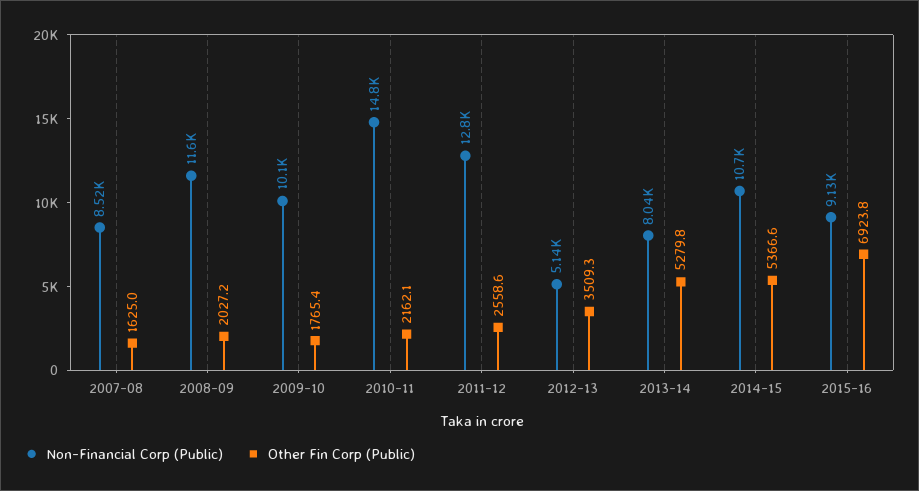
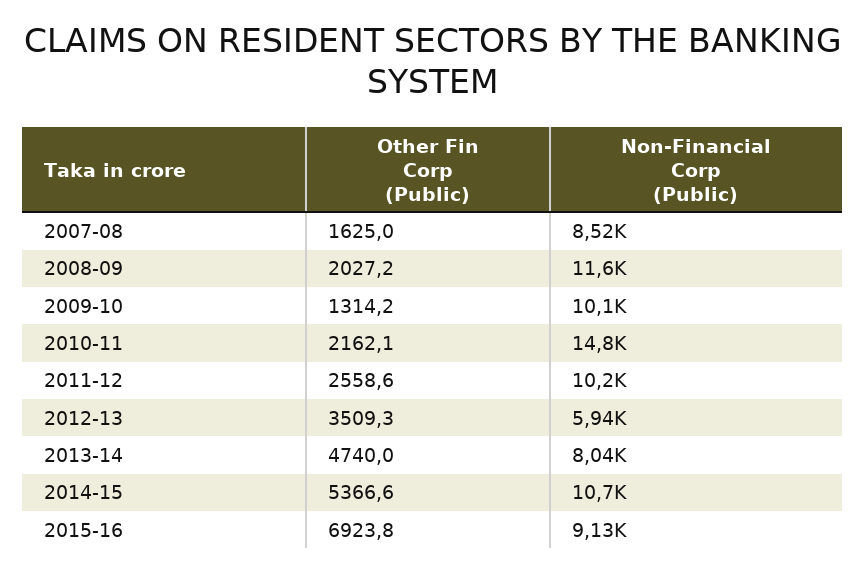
Other Fin Corp (Public), 2009-10: 1765.4 -> 1314.2
Non-Financial Corp (Public), 2011-12: 12800 -> 10200
Non-Financial Corp (Public), 2012-13: 5140 -> 5940
Other Fin Corp (Public), 2013-14: 5279.8 -> 4740

